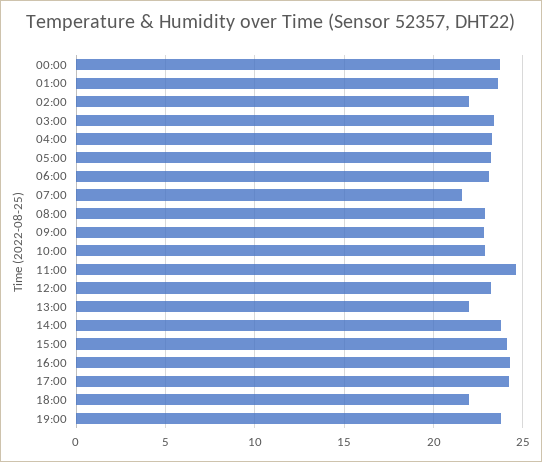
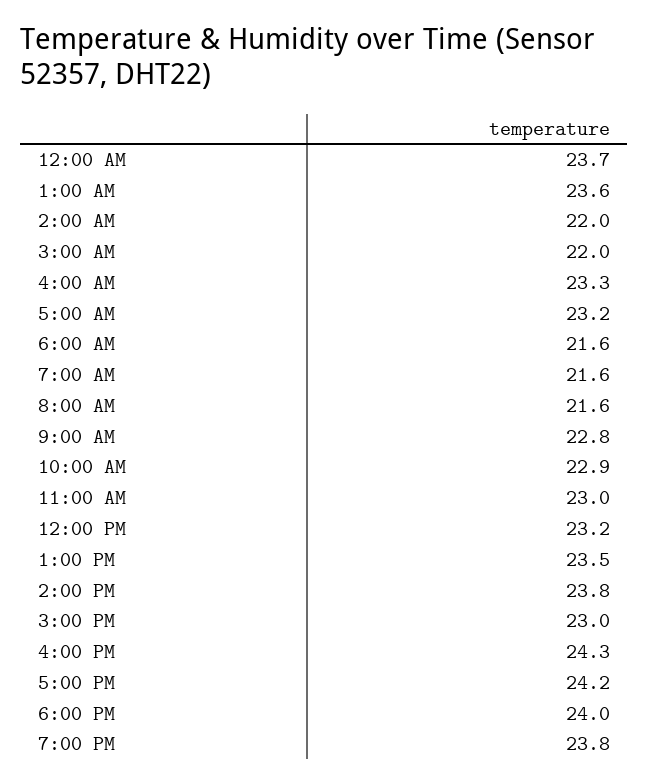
03:00: 23.5 -> 22
06:00: 23 -> 21.6
08:00: 23 -> 21.6
11:00: 24.5 -> 23
13:00: 22 -> 23.5
15:00: 24 -> 23
18:00: 22 -> 24

